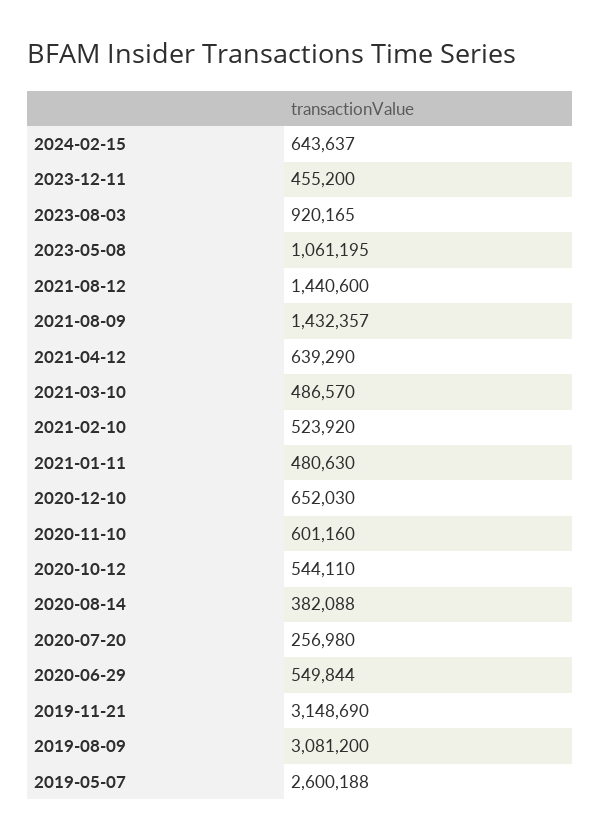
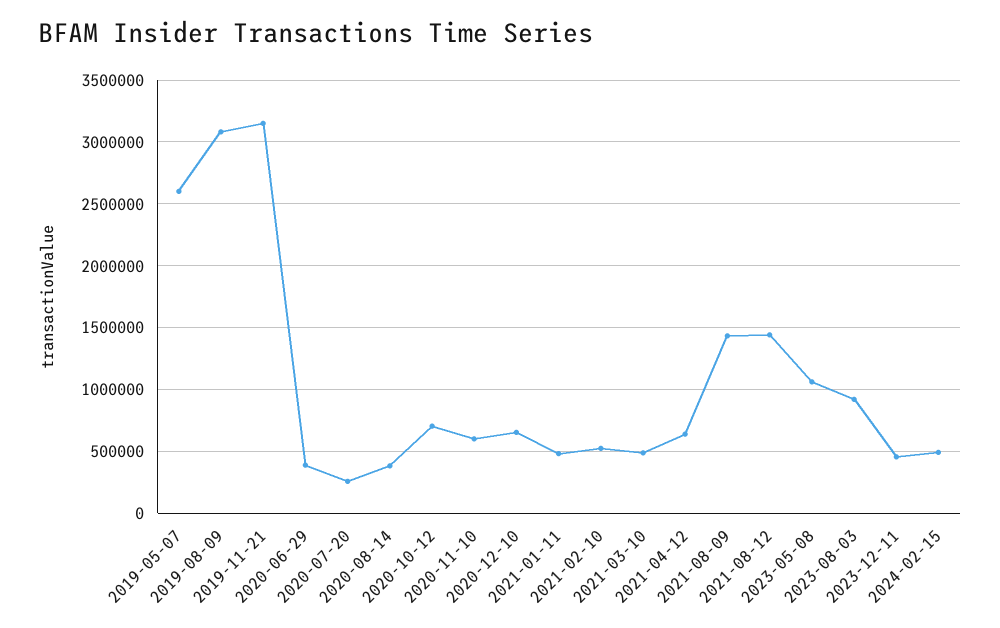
2024-02-15: 643637 -> 500000
2020-10-12: 544110 -> 700000
2020-06-29: 549844 -> 400000

